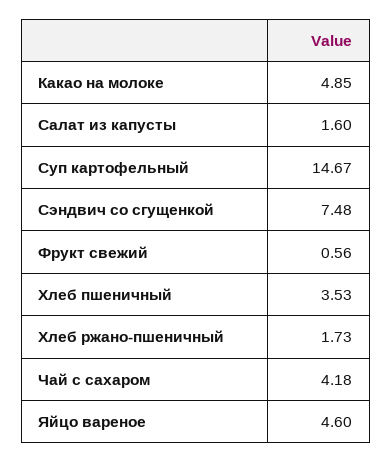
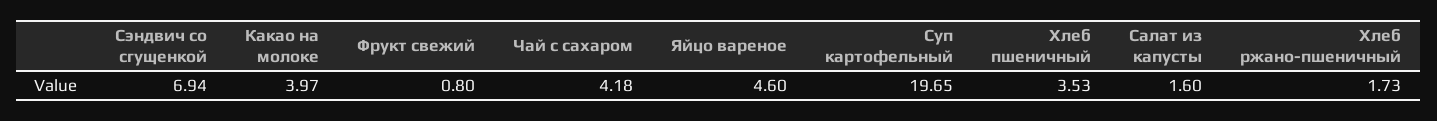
Какао на молоке: 4.85 -> 3.97
Суп картофельный: 14.67 -> 19.65
Сэндвич со сгущенкой: 7.48 -> 6.94
Фрукт свежий: 0.56 -> 0.8

